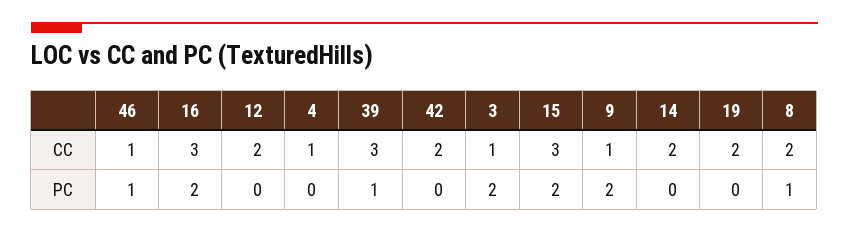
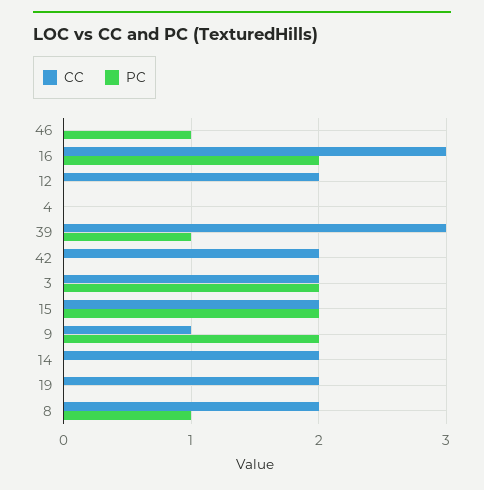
CC, 46: 1 -> 0
CC, 4: 1 -> 0
CC, 3: 1 -> 2
CC, 15: 3 -> 2

